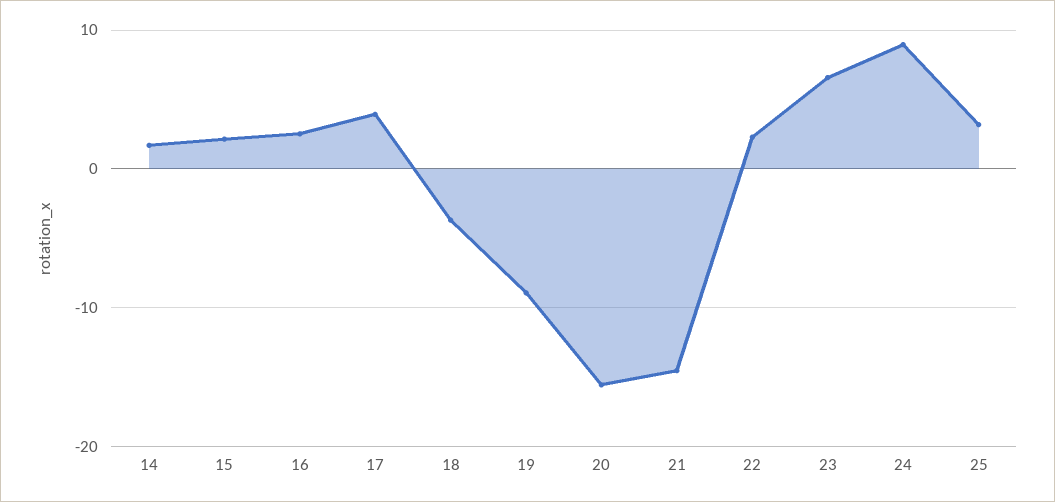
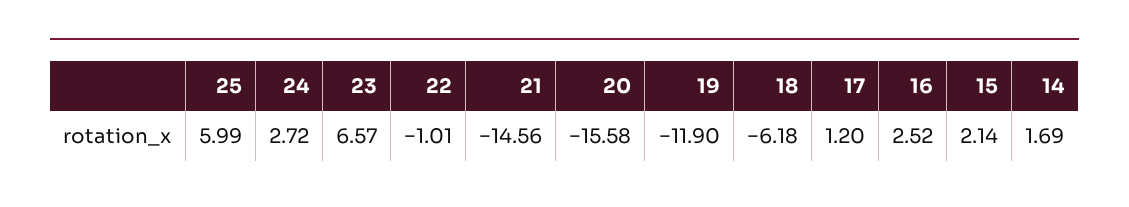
17: 4 -> 1.2
18: -4 -> -6.18
19: -9 -> -11.9
22: 2 -> -1.01
24: 9 -> 2.72
25: 3 -> 5.99

